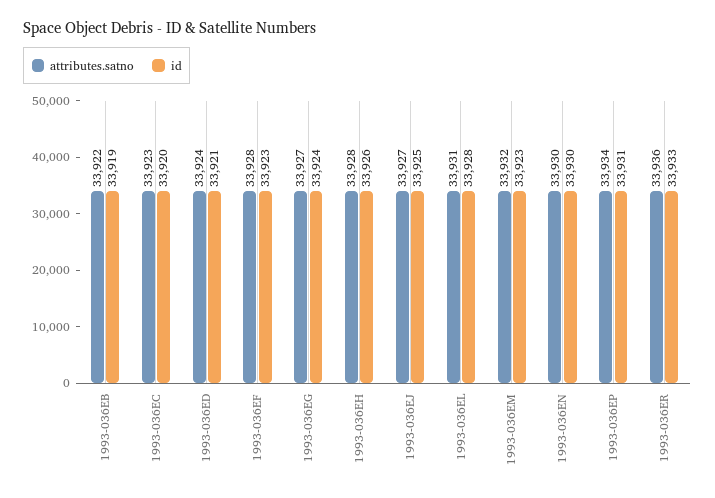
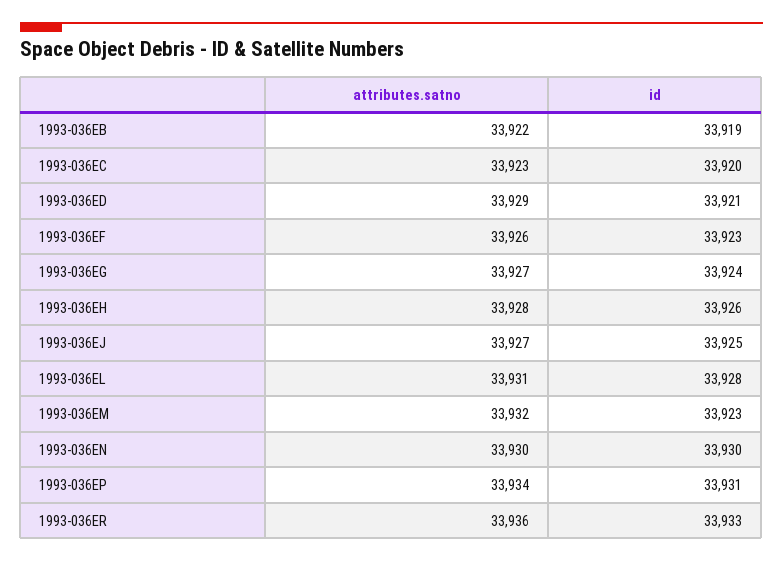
attributes.satno, 1993-036ED: 33924 -> 33929
attributes.satno, 1993-036EF: 33928 -> 33926

